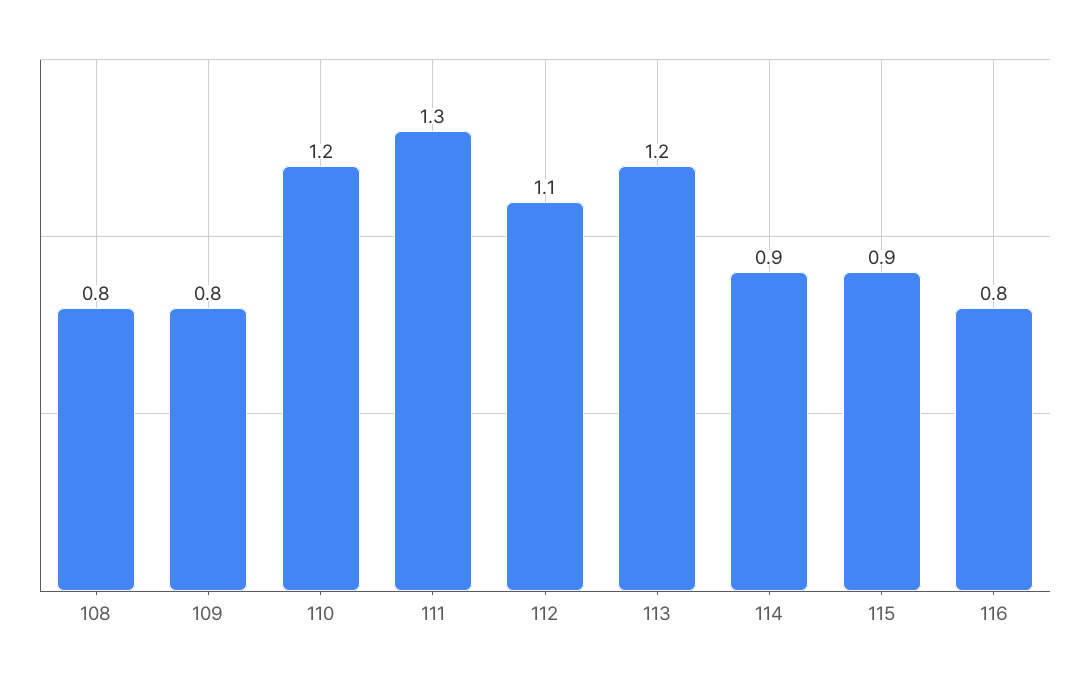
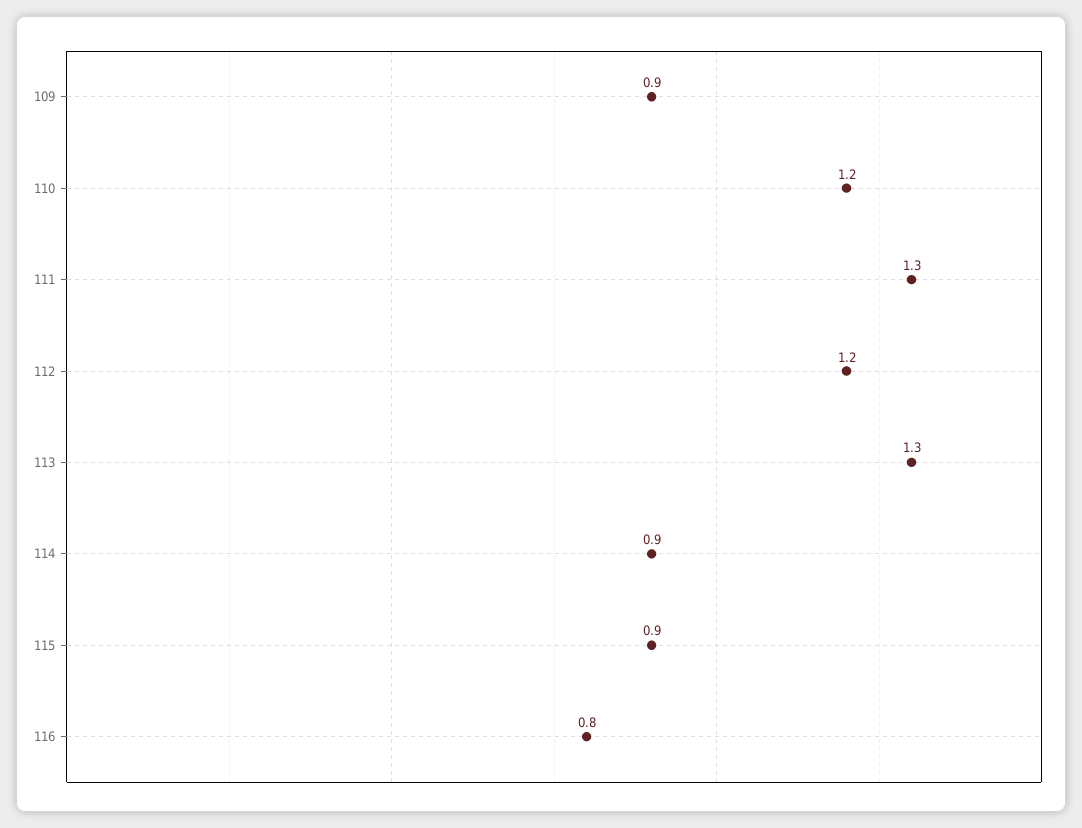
108: 0.8 -> none
109: 0.8 -> 0.9
112: 1.1 -> 1.2
113: 1.2 -> 1.3

